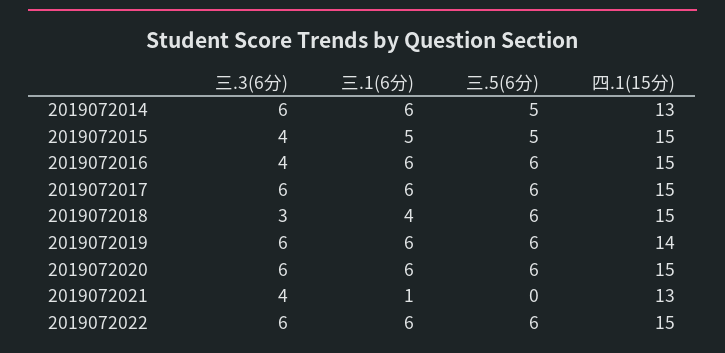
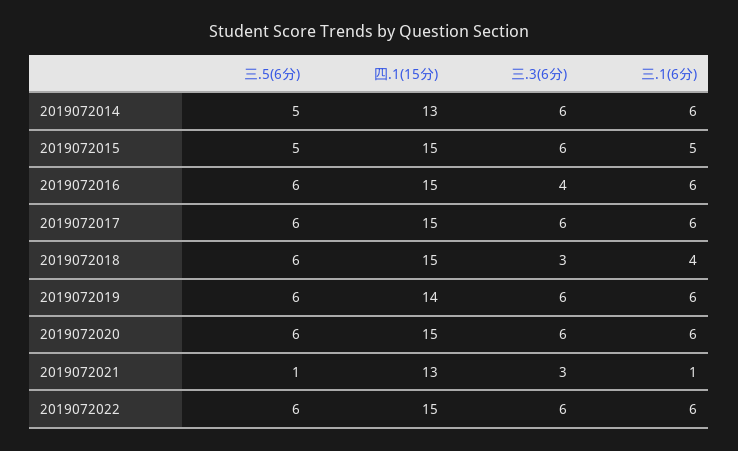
三.3(6分), 2019072015: 4 -> 6
三.3(6分), 2019072021: 4 -> 3
三.5(6分), 2019072021: 0 -> 1

